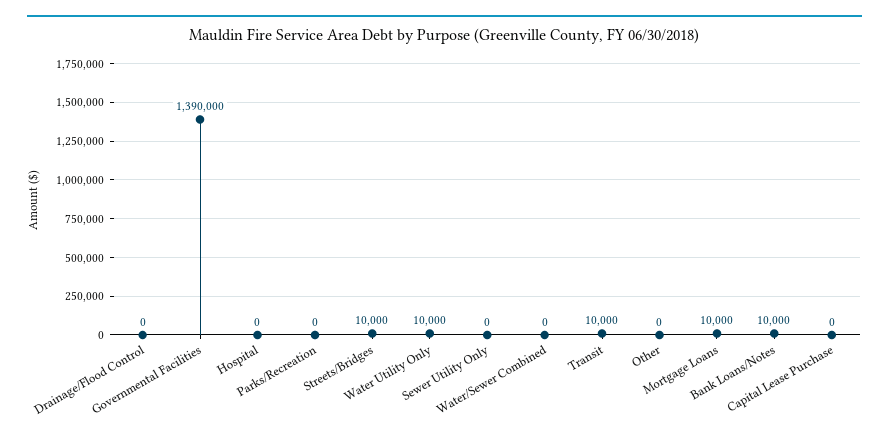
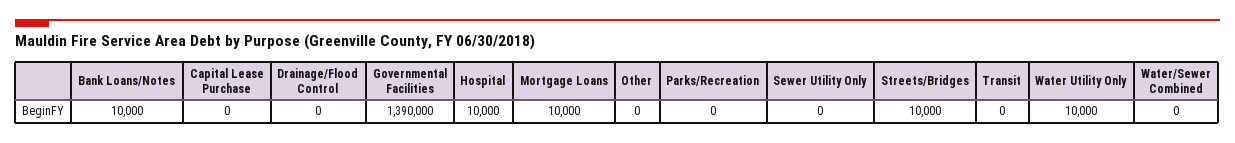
Hospital: 0 -> 10000
Transit: 10000 -> 0

